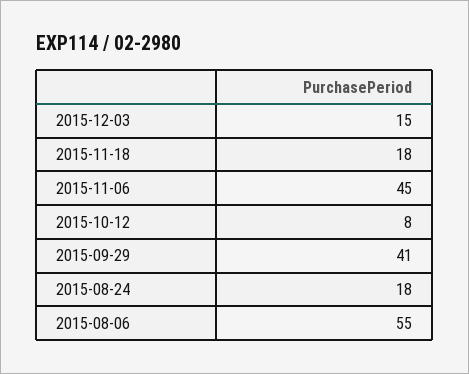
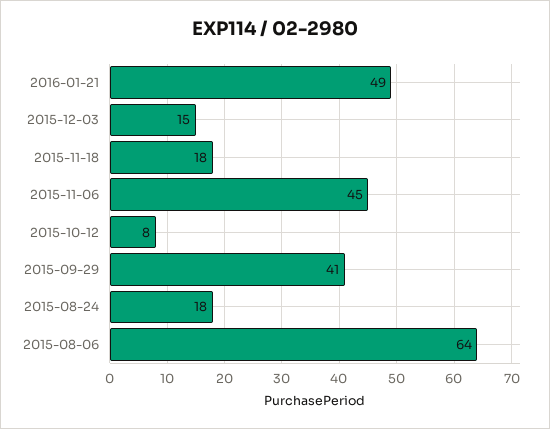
2015-08-06: 55 -> 64
2016-01-21: none -> 49

